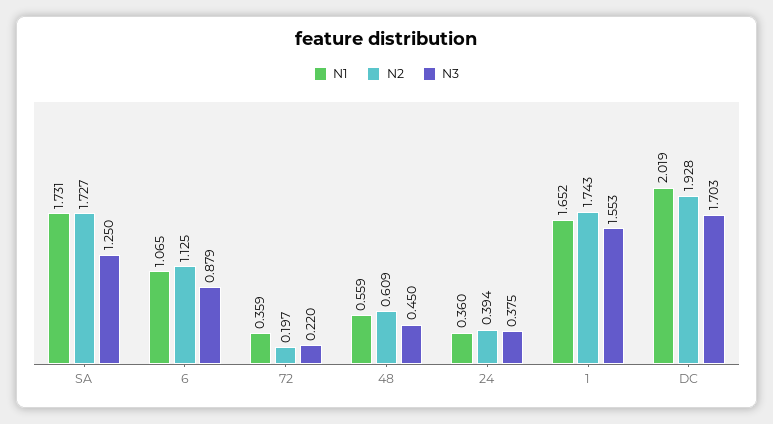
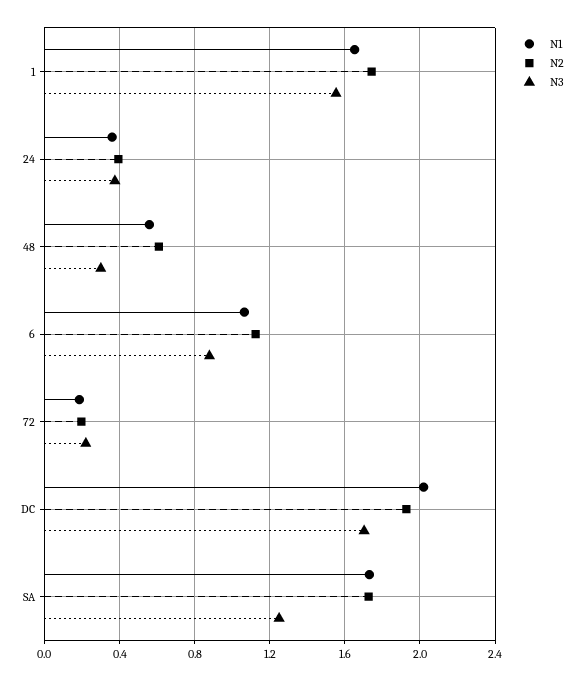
N1, 72: 0.359 -> 0.2
N3, 48: 0.45 -> 0.3

